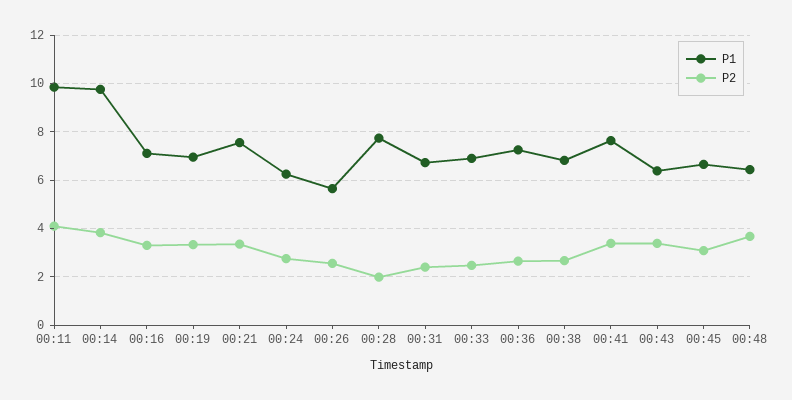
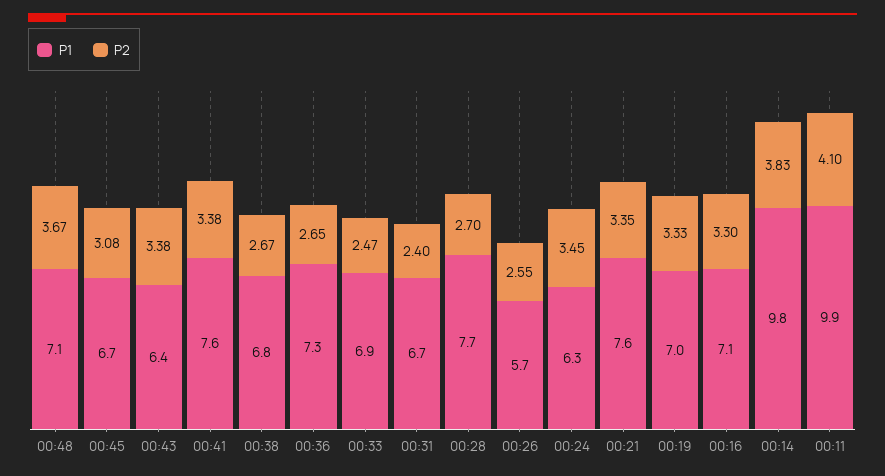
P2, 00:24: 2.75 -> 3.45
P2, 00:28: 2 -> 2.7
P1, 00:48: 6.5 -> 7.1

